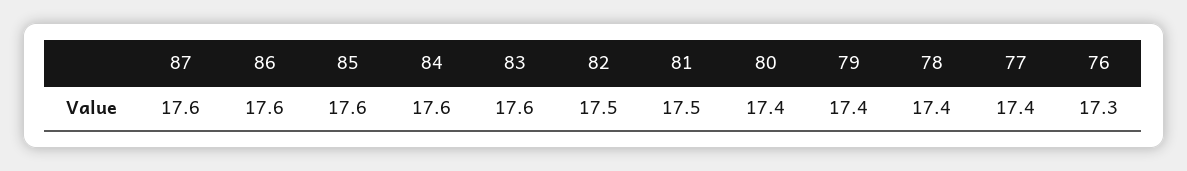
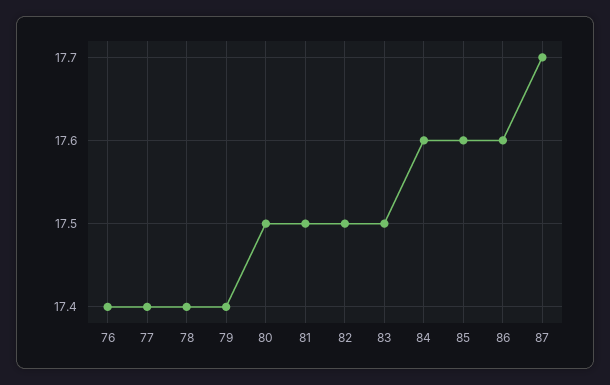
87: 17.6 -> 17.7
83: 17.6 -> 17.5
80: 17.4 -> 17.5
76: 17.3 -> 17.4

